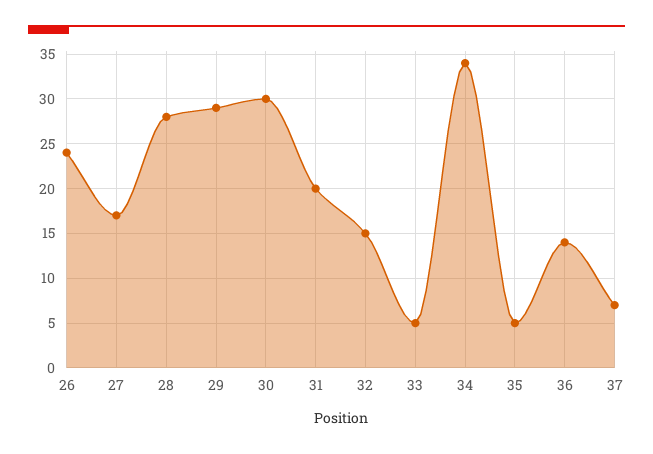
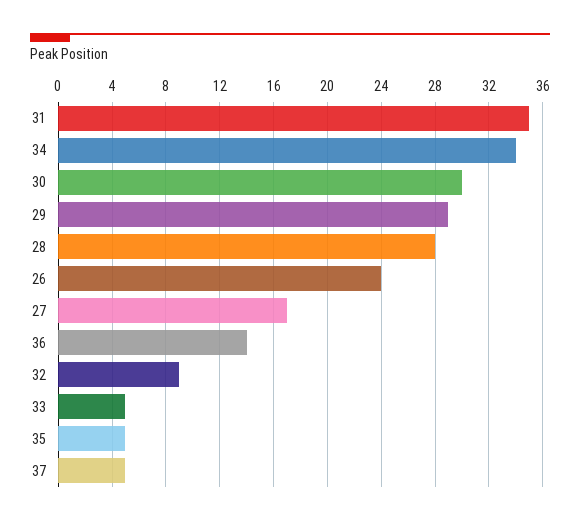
31: 20 -> 35
32: 15 -> 9
37: 7 -> 5

